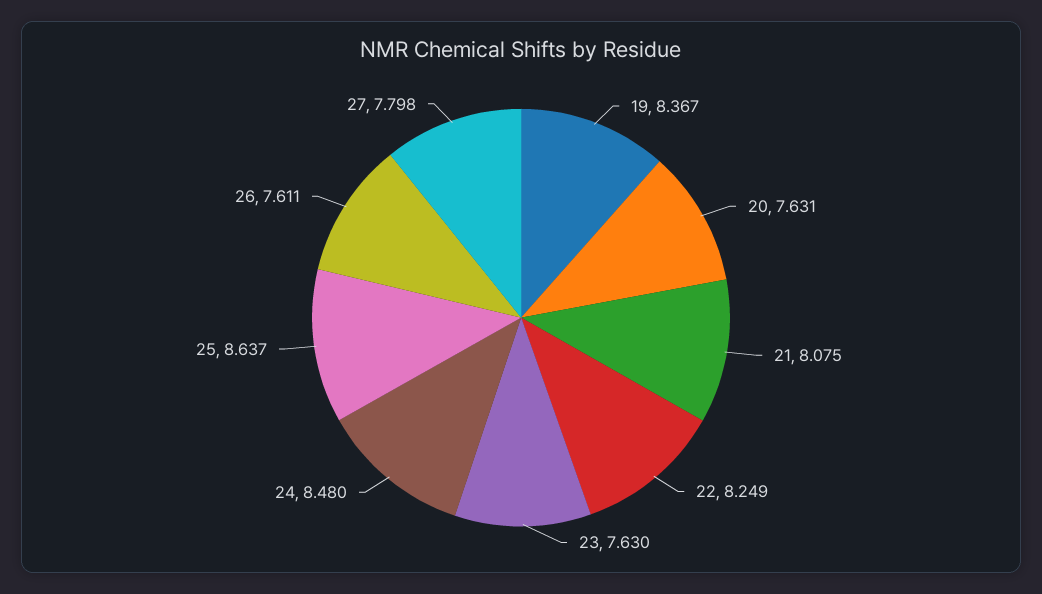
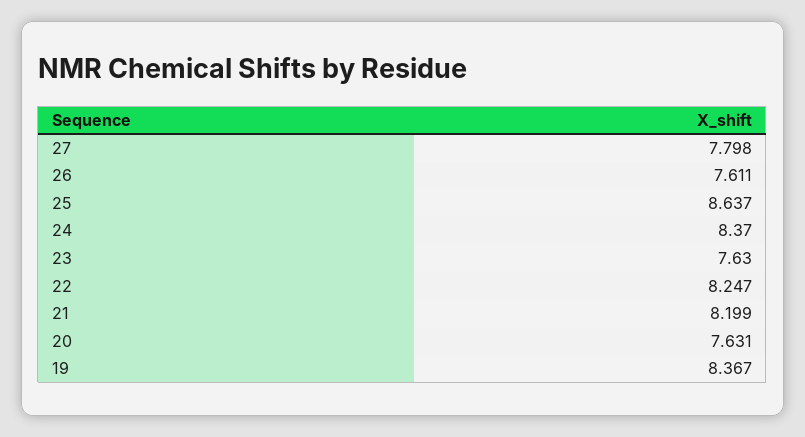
21: 8.075 -> 8.199
22: 8.249 -> 8.247
24: 8.48 -> 8.37

